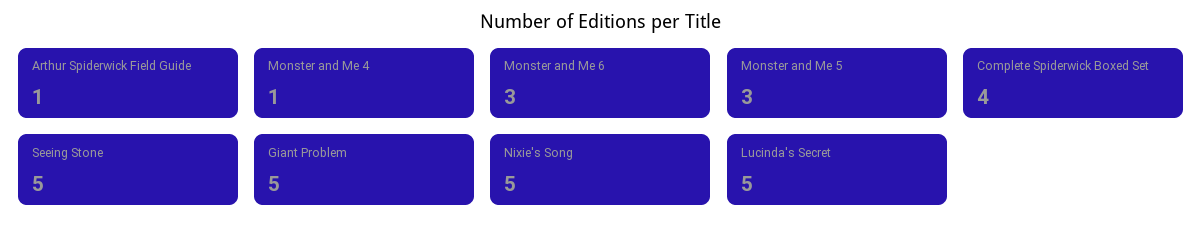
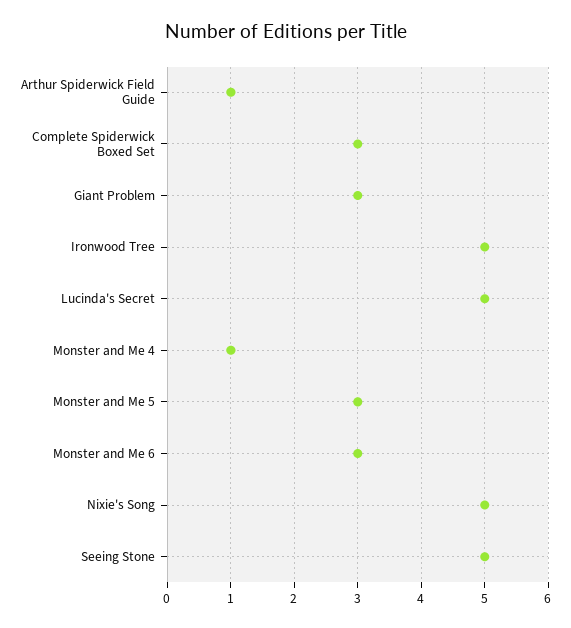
Complete Spiderwick Boxed Set: 4 -> 3
Giant Problem: 5 -> 3
Ironwood Tree: none -> 5

